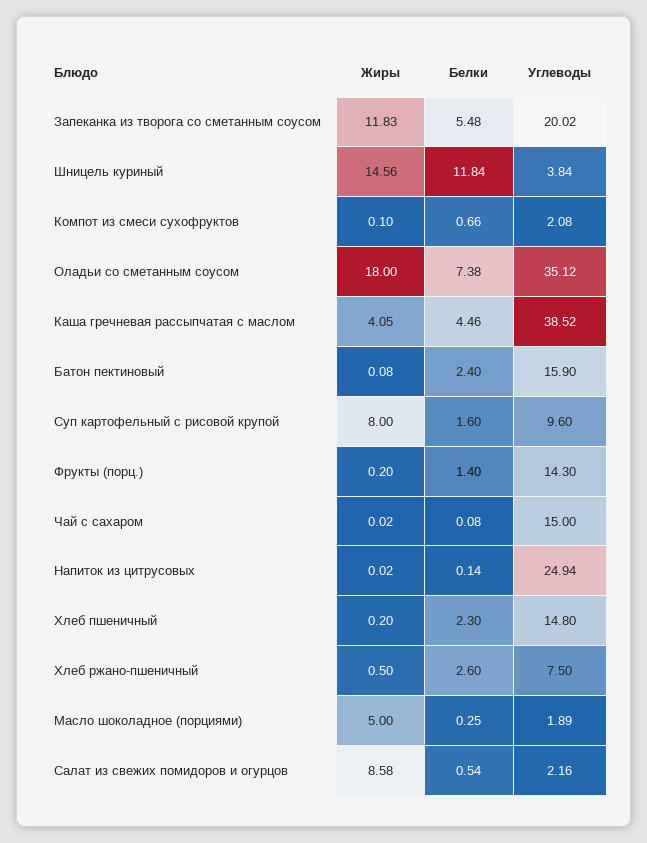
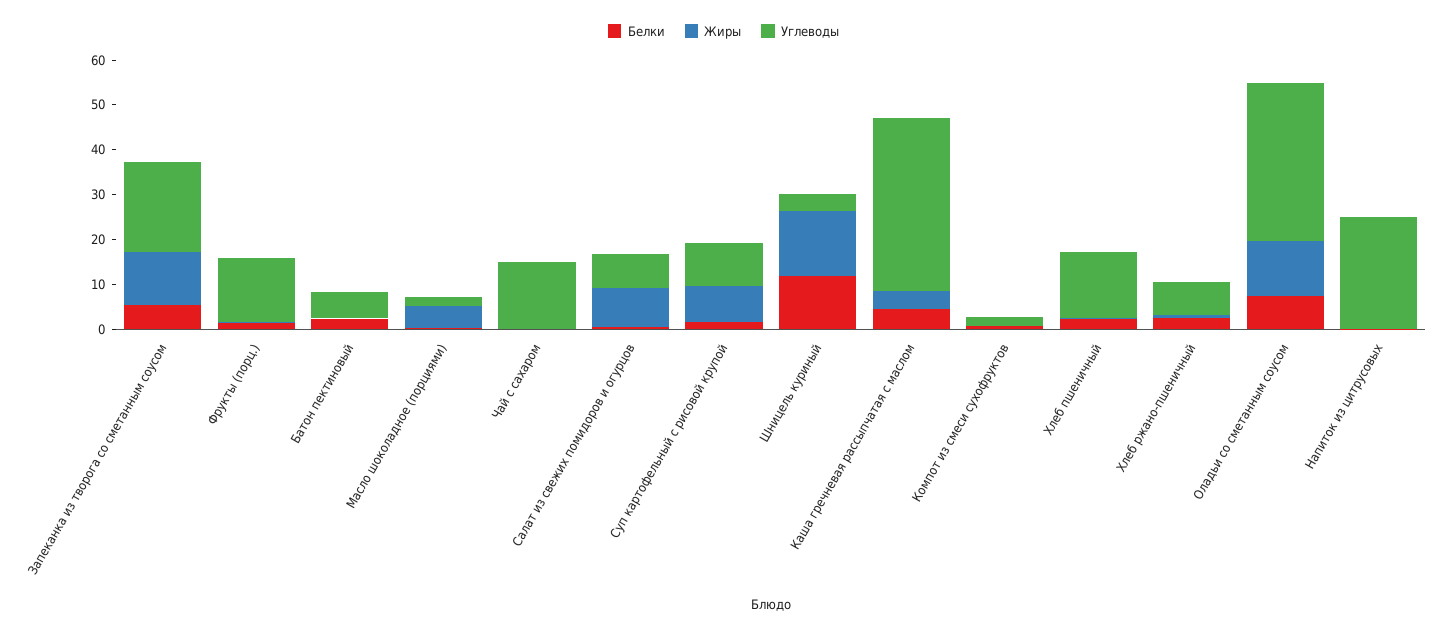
Жиры, Оладьи со сметанным соусом: 18 -> 12
Углеводы, Батон пектиновый: 15.9 -> 6
Углеводы, Салат из свежих помидоров и огурцов: 2.16 -> 8

